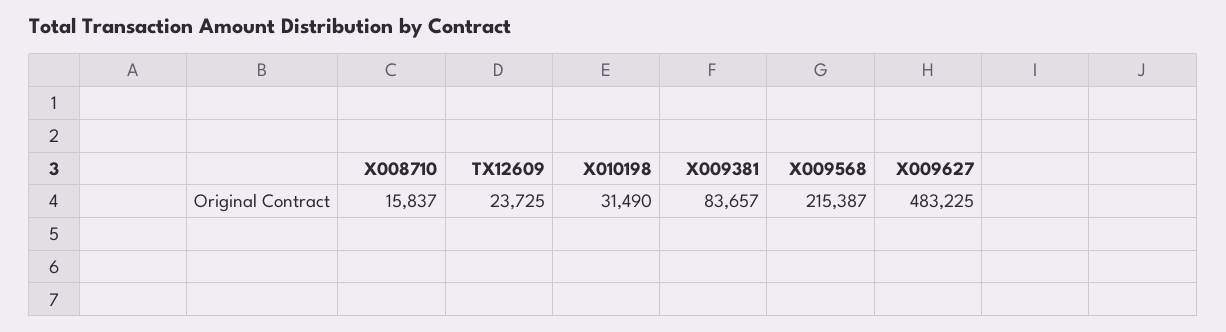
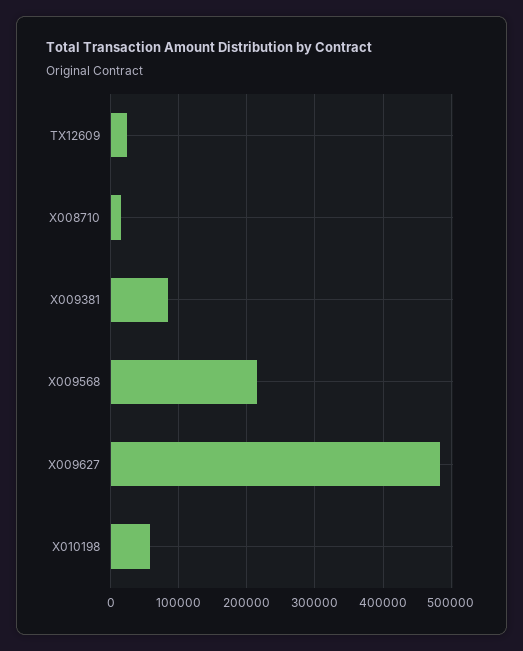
X010198: 31490 -> 60000

